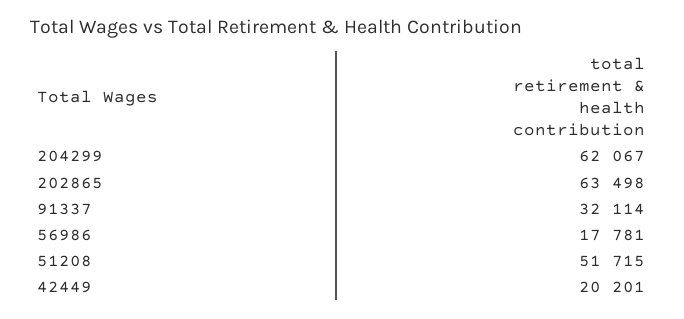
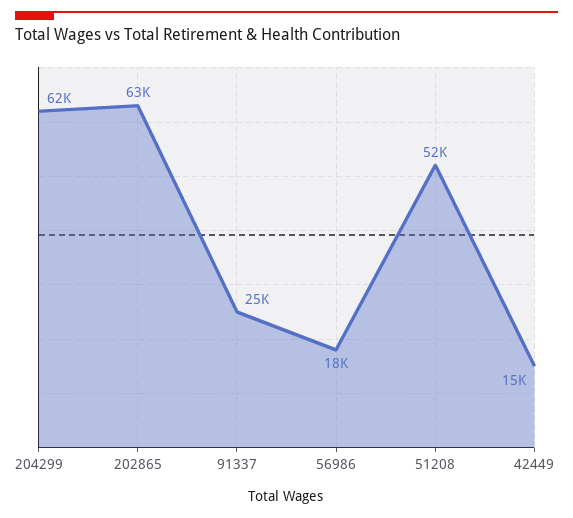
91337: 32114 -> 25000
42449: 20201 -> 15000

